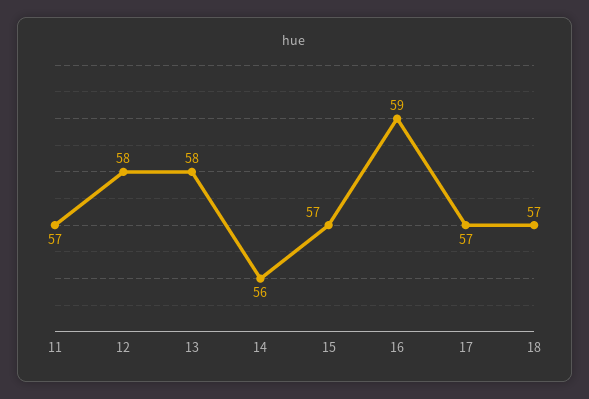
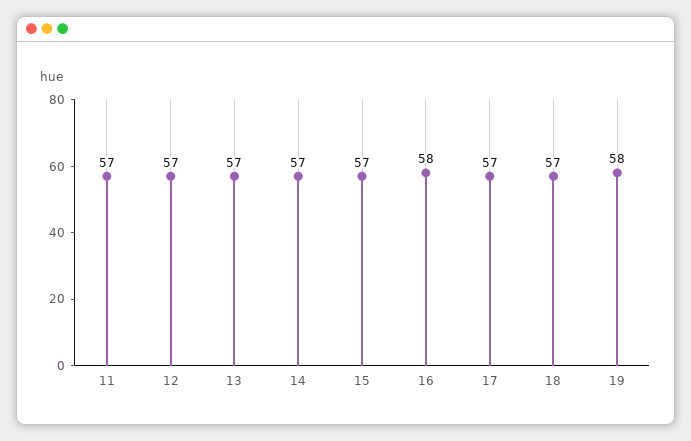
12: 58 -> 57
13: 58 -> 57
14: 56 -> 57
16: 59 -> 58
19: none -> 58

